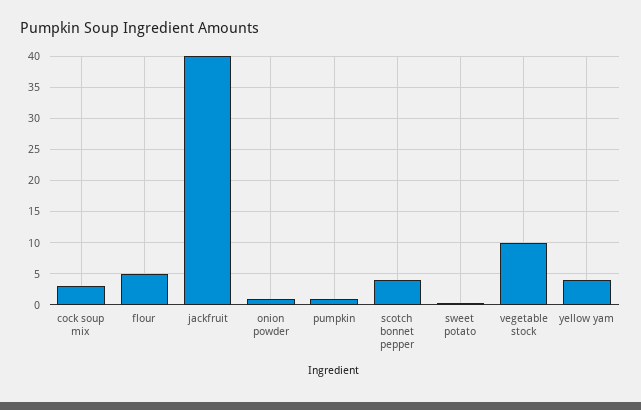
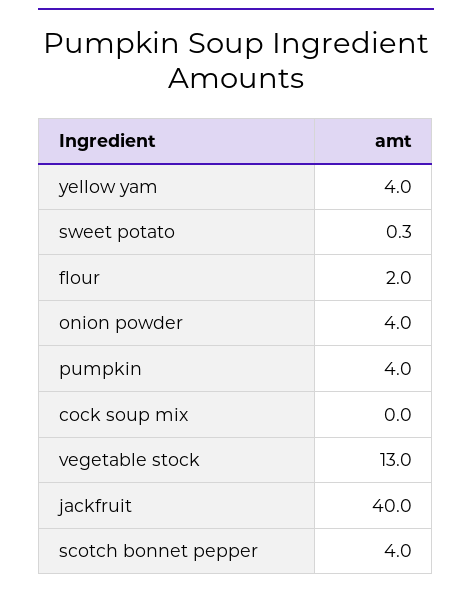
cock soup mix: 3 -> 0
flour: 5 -> 2
onion powder: 1 -> 4
pumpkin: 1 -> 4
vegetable stock: 10 -> 13

